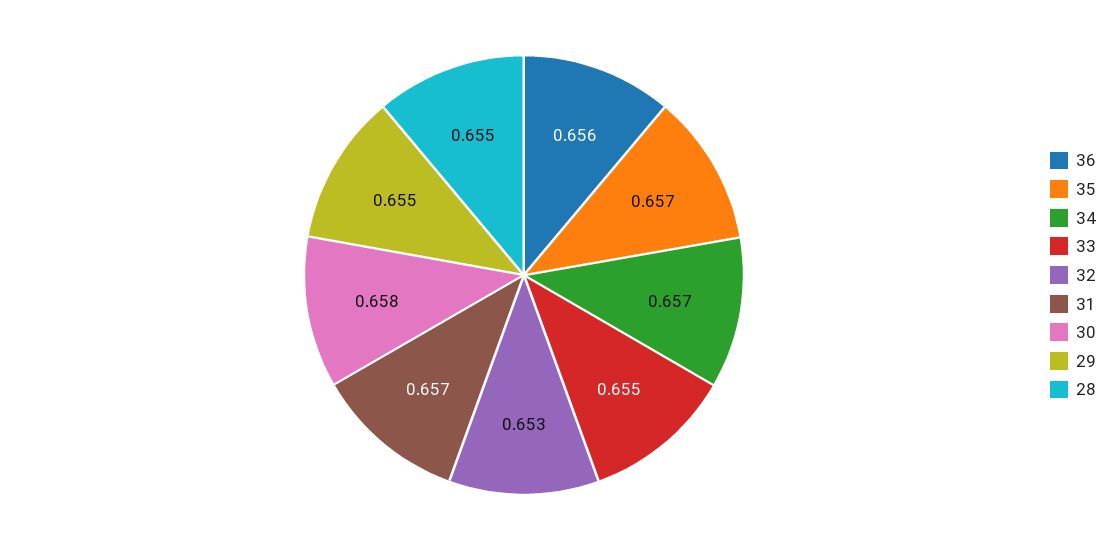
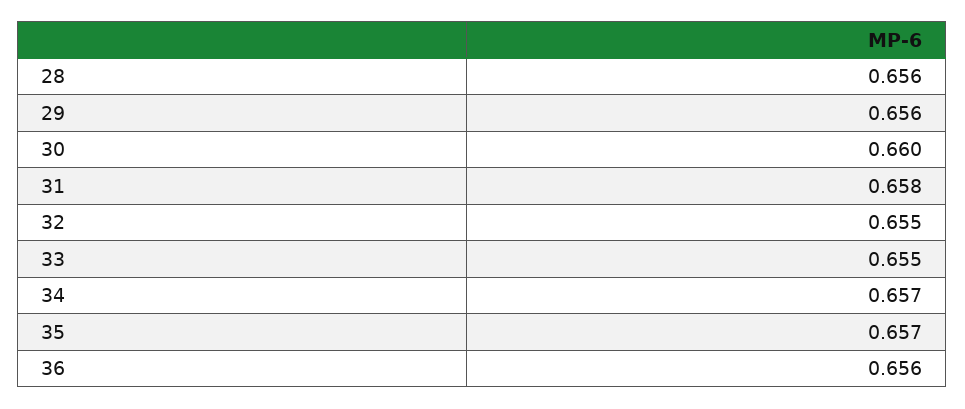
32: 0.653 -> 0.655
31: 0.657 -> 0.658
30: 0.658 -> 0.66
29: 0.655 -> 0.656
28: 0.655 -> 0.656

